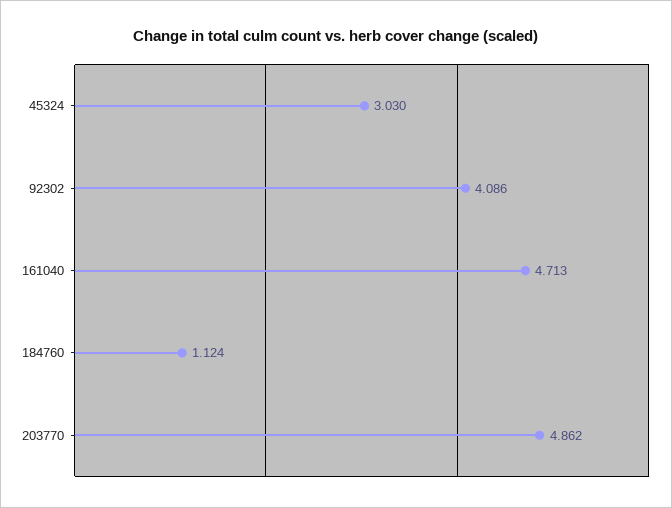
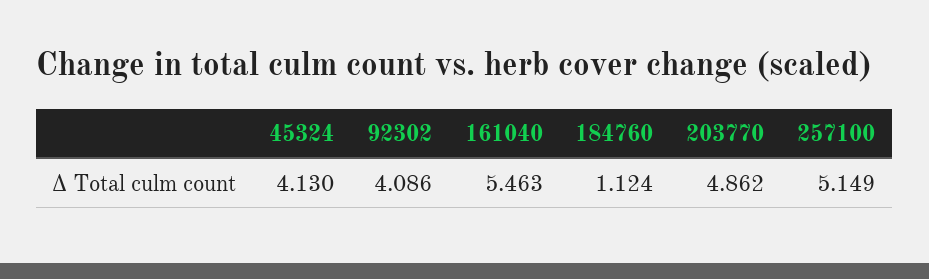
45324: 3.03 -> 4.13
161040: 4.713 -> 5.463
257100: none -> 5.149

